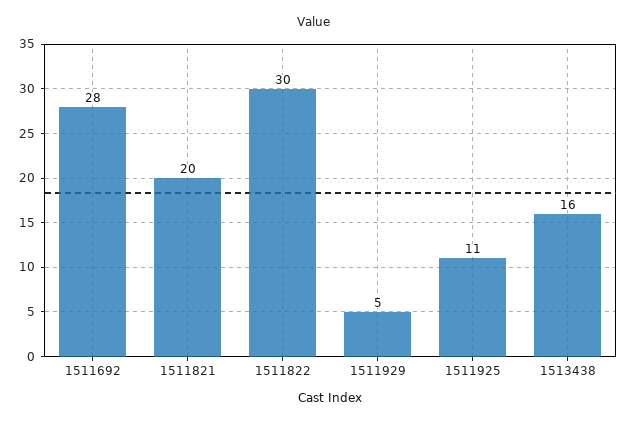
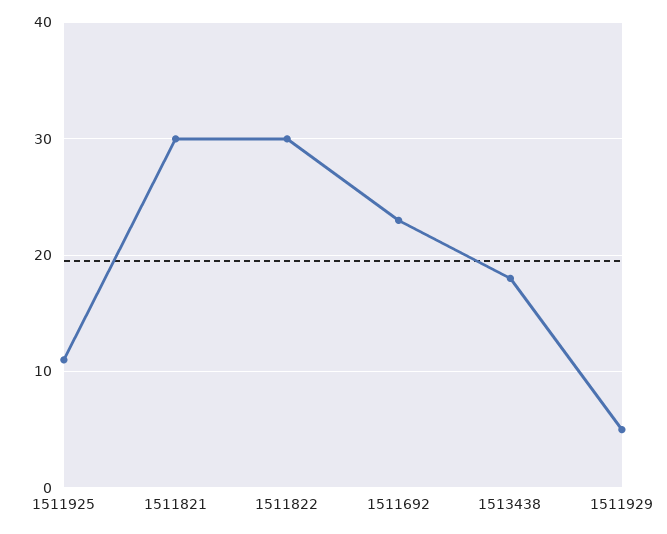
1511692: 28 -> 23
1511821: 20 -> 30
1513438: 16 -> 18

